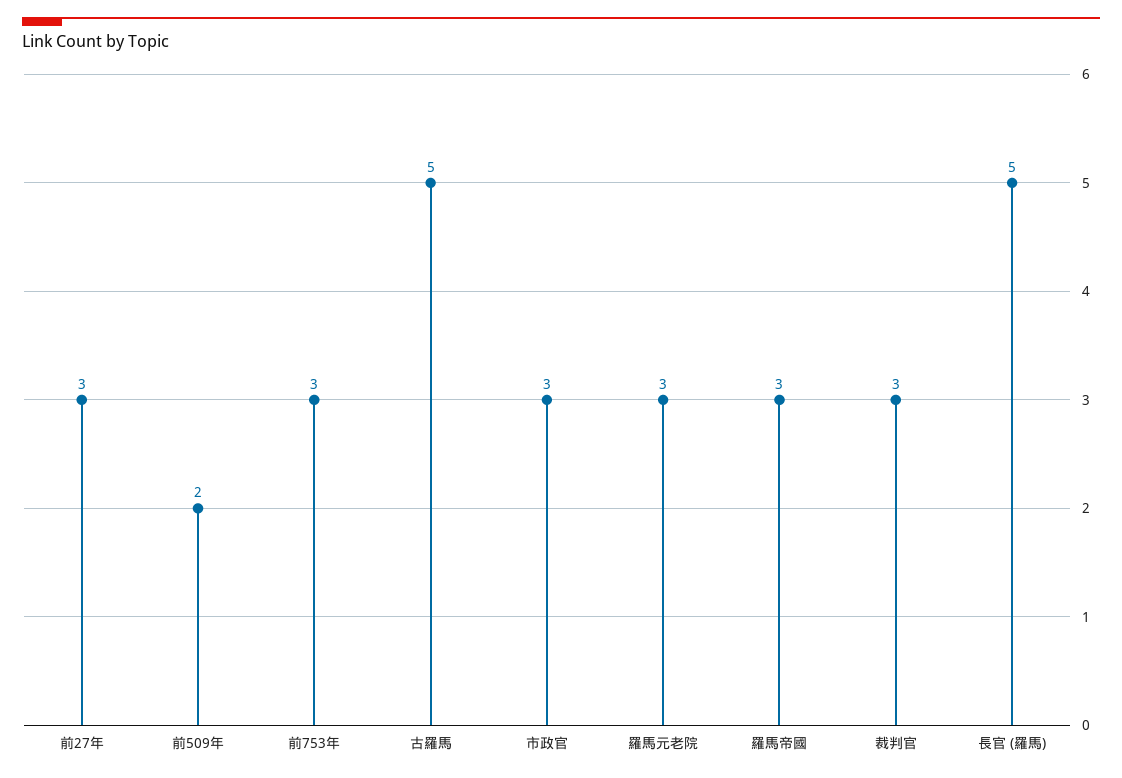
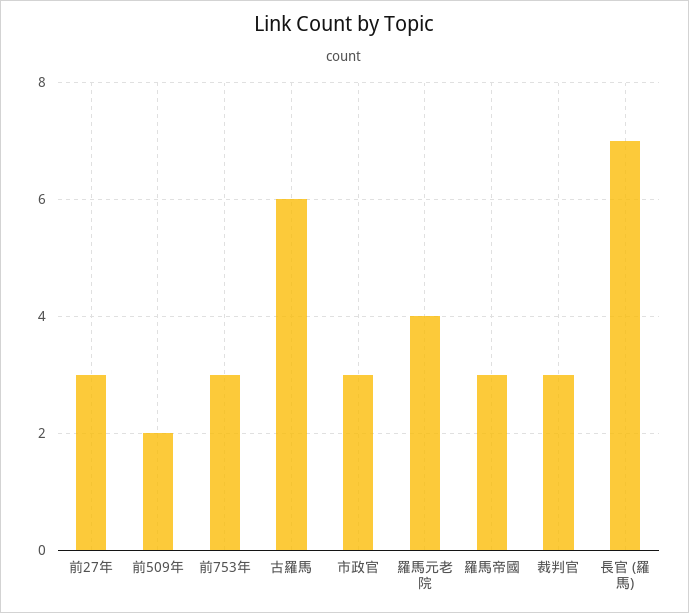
古羅馬: 5 -> 6
羅馬元老院: 3 -> 4
長官 (羅馬): 5 -> 7

